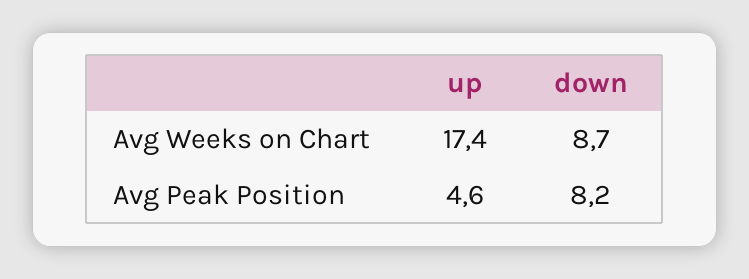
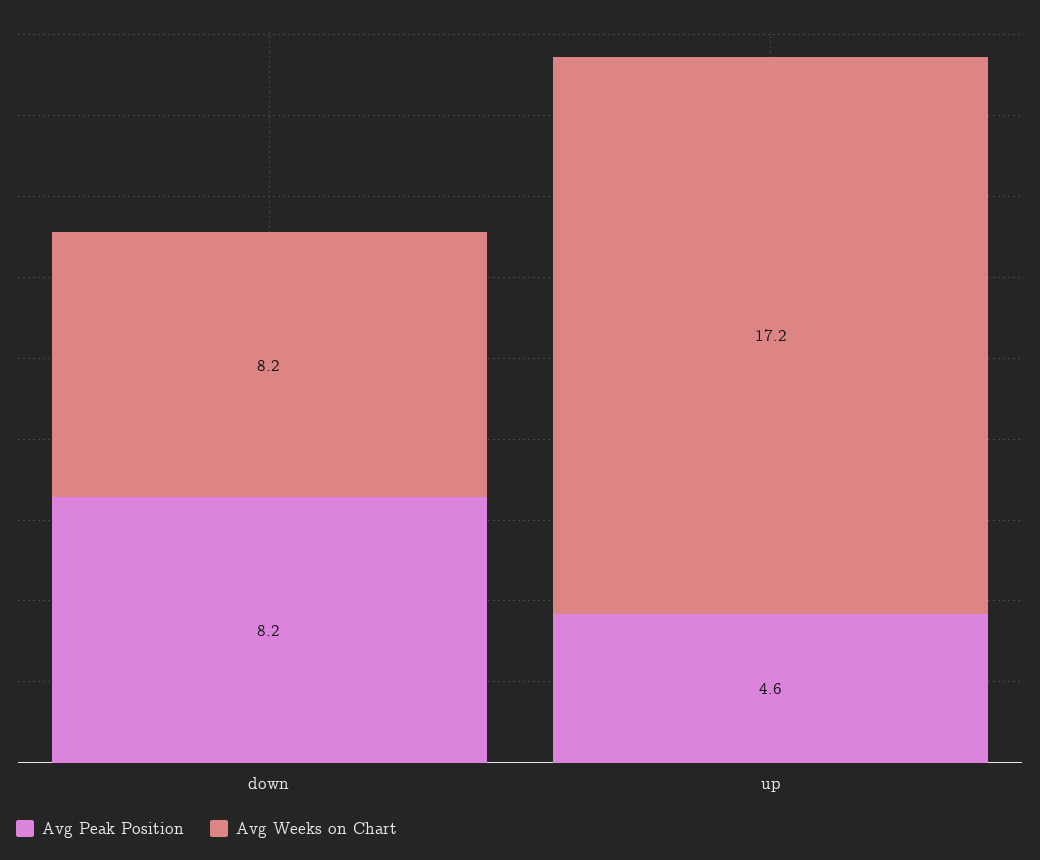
Avg Weeks on Chart, up: 17.4 -> 17.2
Avg Weeks on Chart, down: 8.7 -> 8.2

